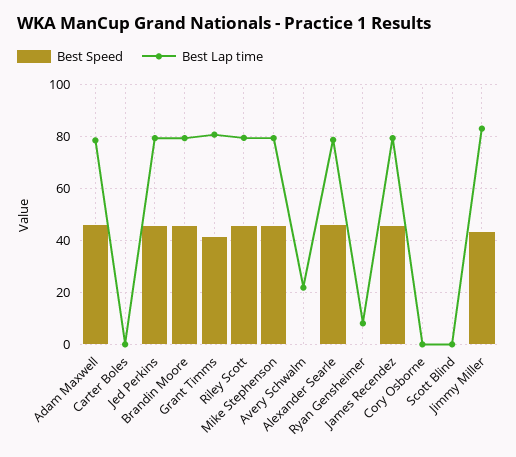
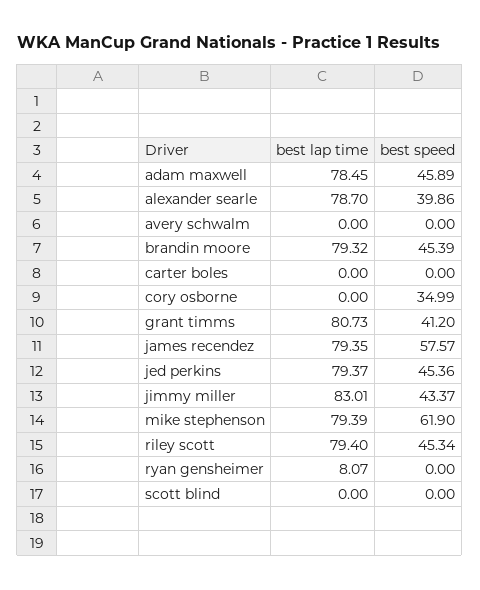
Best Speed, Mike Stephenson: 45 -> 61.9
Best Lap time, Avery Schwalm: 22.5 -> 0
Best Speed, Alexander Searle: 45 -> 39.86
Best Speed, James Recendez: 45 -> 57.57
Best Speed, Cory Osborne: 0 -> 34.99

